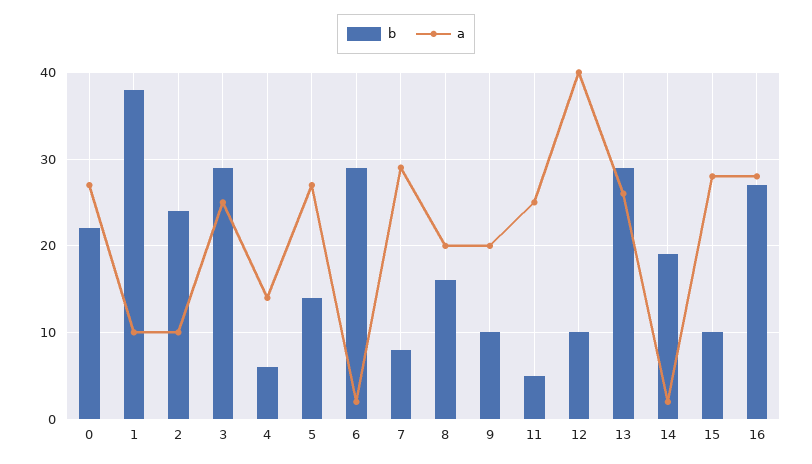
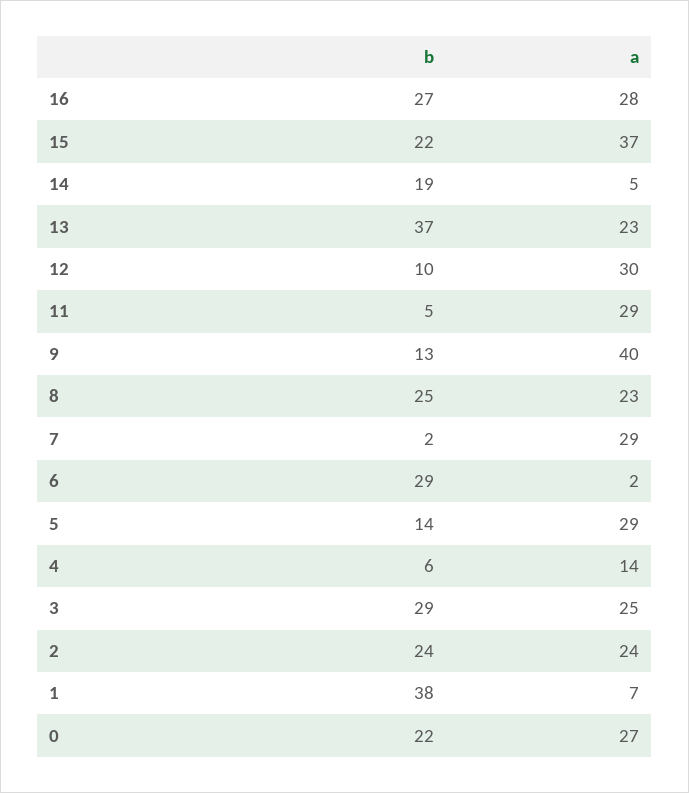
a, 1: 10 -> 7
a, 2: 10 -> 24
a, 5: 27 -> 29
b, 7: 8 -> 2
b, 8: 16 -> 25
a, 8: 20 -> 23
b, 9: 10 -> 13
a, 9: 20 -> 40
a, 11: 25 -> 29
a, 12: 40 -> 30
b, 13: 29 -> 37
a, 13: 26 -> 23
a, 14: 2 -> 5
b, 15: 10 -> 22
a, 15: 28 -> 37

